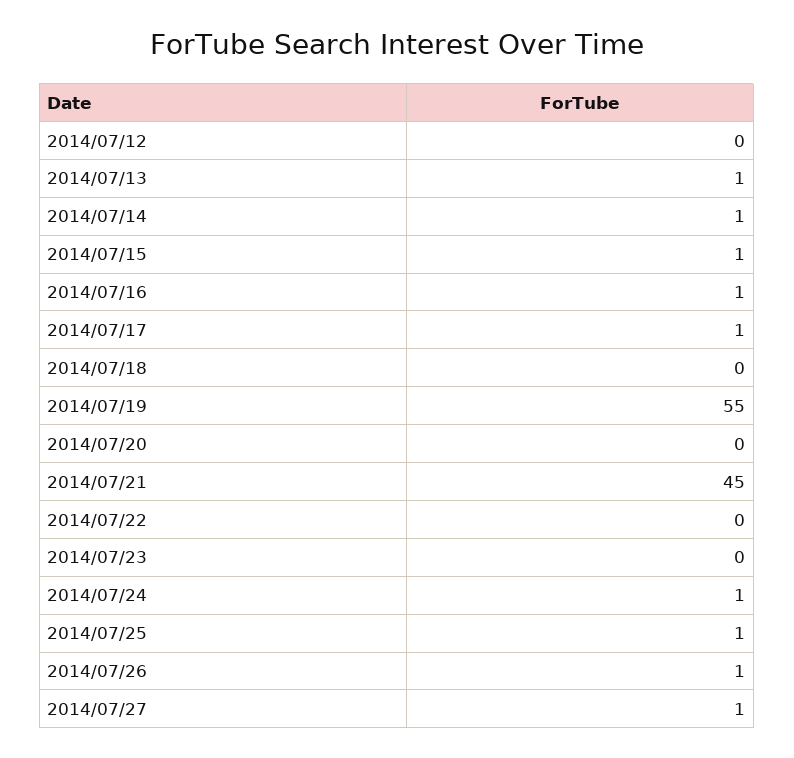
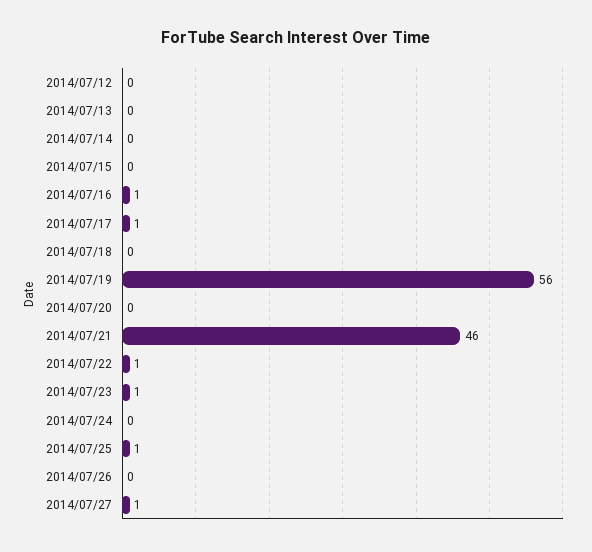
2014/07/13: 1 -> 0
2014/07/14: 1 -> 0
2014/07/15: 1 -> 0
2014/07/19: 55 -> 56
2014/07/21: 45 -> 46
2014/07/22: 0 -> 1
2014/07/23: 0 -> 1
2014/07/24: 1 -> 0
2014/07/26: 1 -> 0

